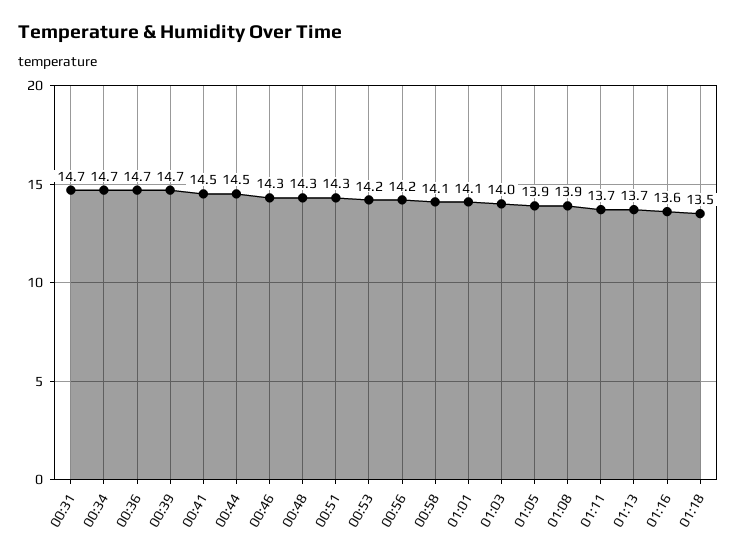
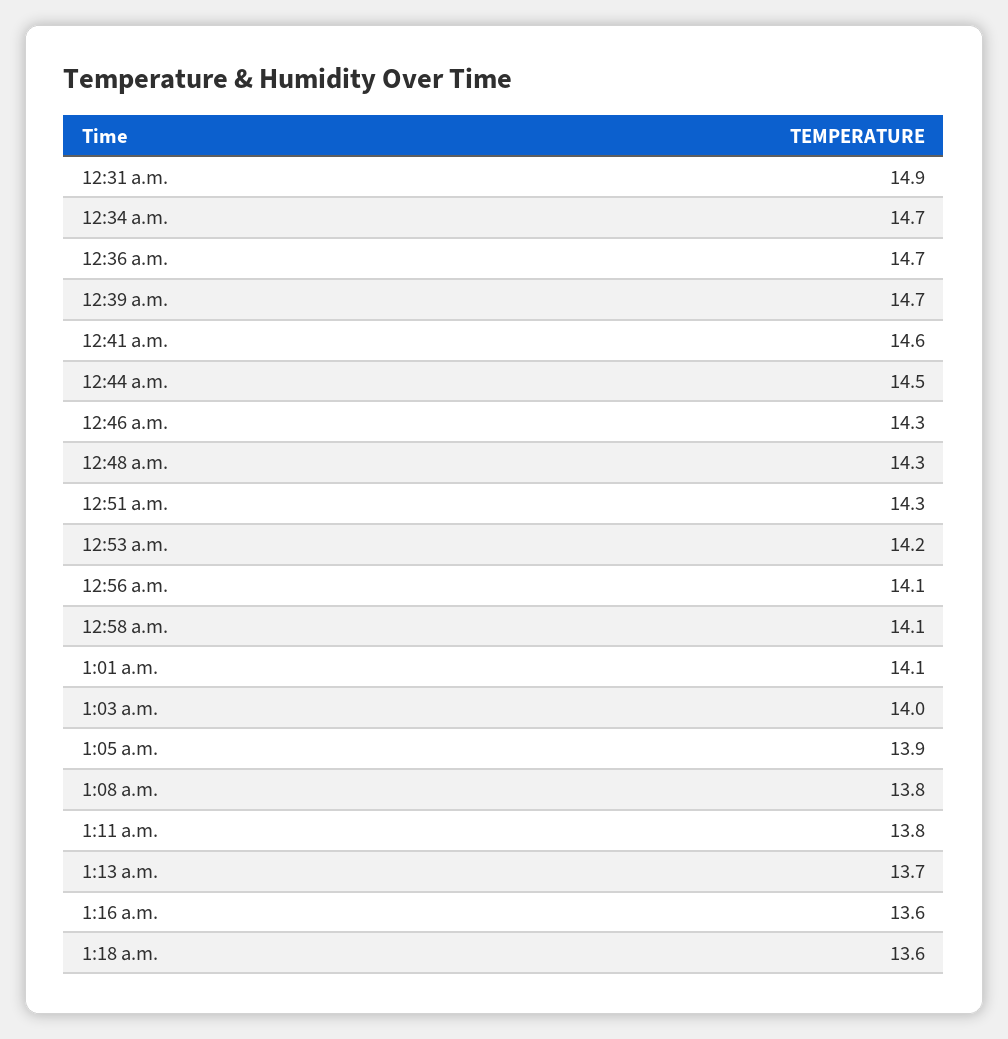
00:31: 14.7 -> 14.9
00:41: 14.5 -> 14.6
00:56: 14.2 -> 14.1
01:08: 13.9 -> 13.8
01:11: 13.7 -> 13.8
01:18: 13.5 -> 13.6

